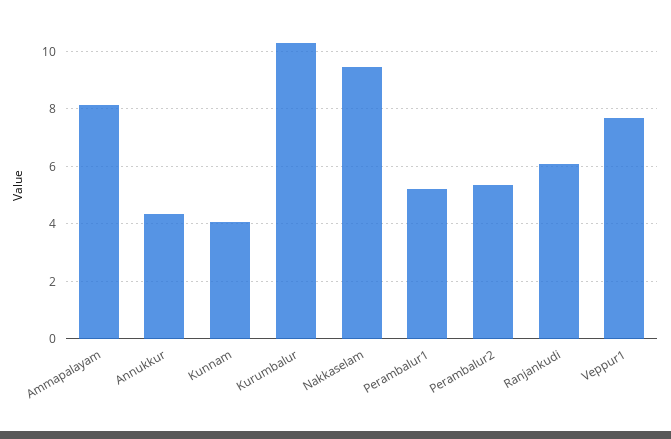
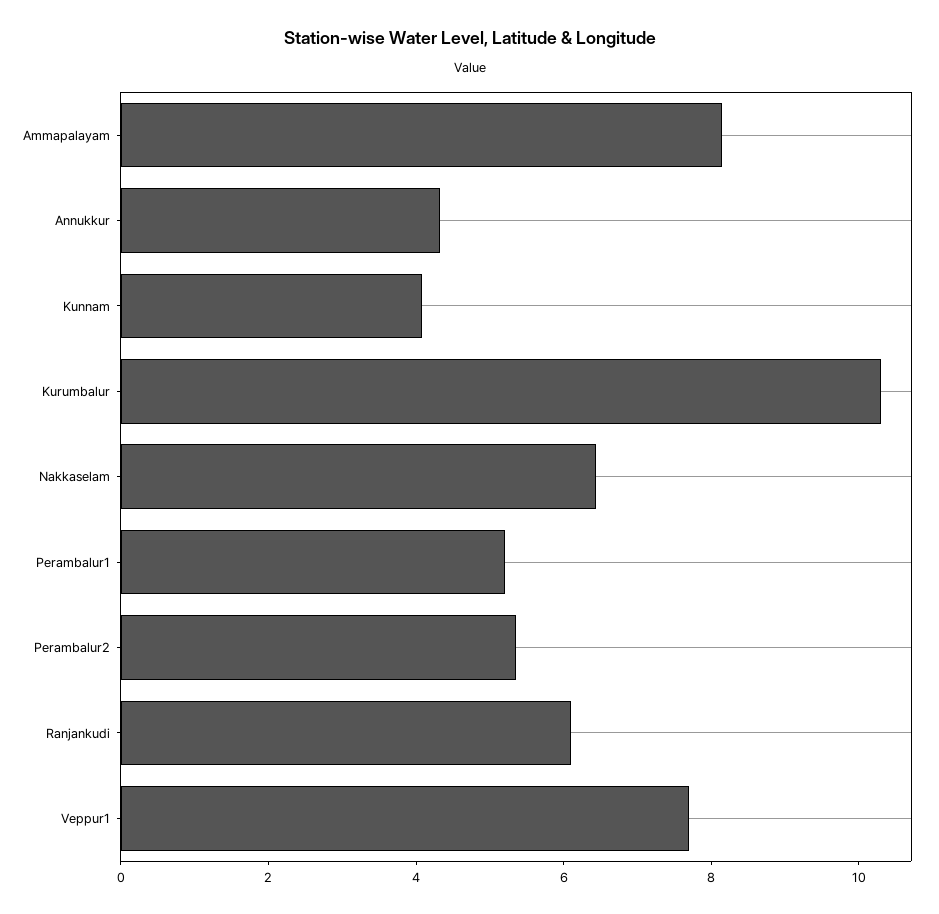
Nakkaselam: 9.5 -> 6.5

